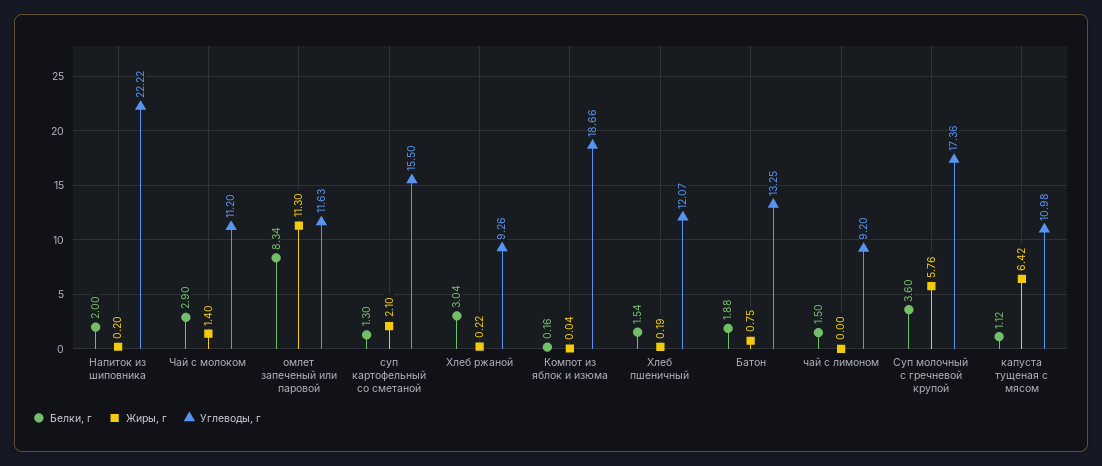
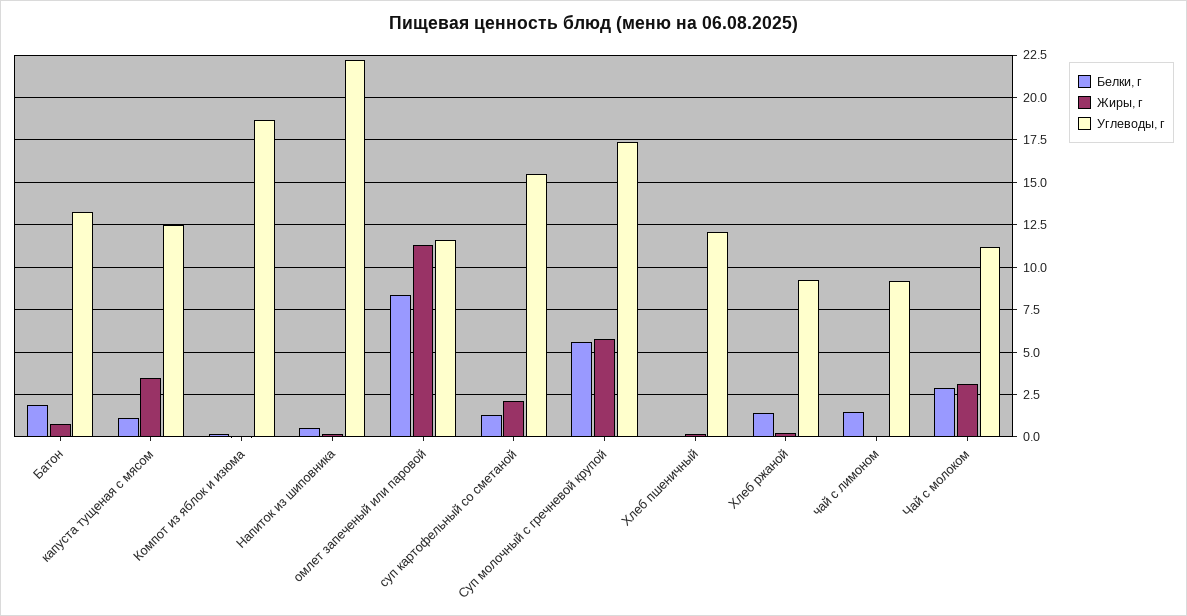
Белки, г, Напиток из шиповника: 2 -> 0.5
Жиры, г, Чай с молоком: 1.4 -> 3
Белки, г, Хлеб ржаной: 3.04 -> 1.5
Белки, г, Хлеб пшеничный: 1.54 -> 0
Белки, г, Суп молочный с гречневой крупой: 3.6 -> 5.5
Жиры, г, капуста тущеная с мясом: 6.42 -> 3.5
Углеводы, г, капуста тущеная с мясом: 10.98 -> 12.5

